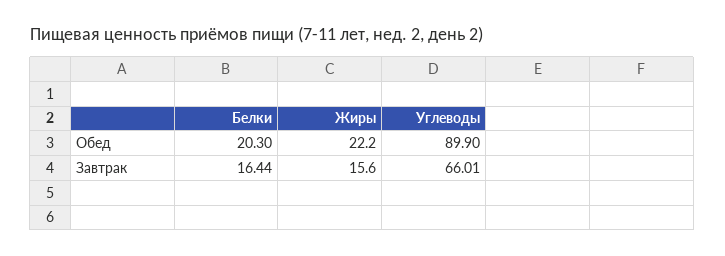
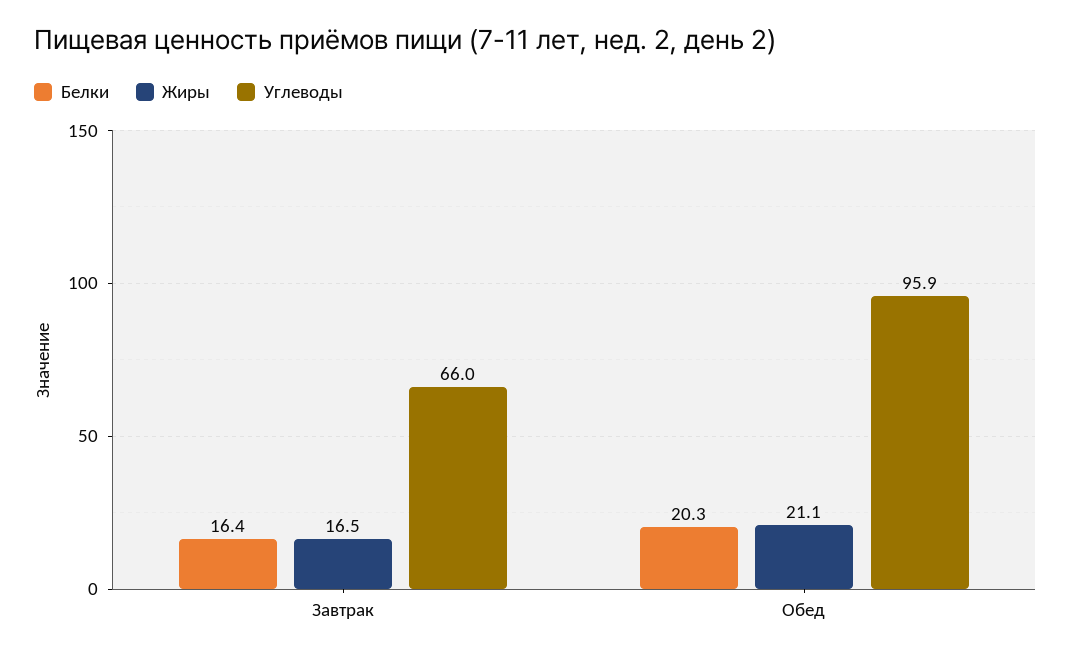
Жиры, Обед: 22.2 -> 21.1
Углеводы, Обед: 89.9 -> 95.9
Жиры, Завтрак: 15.6 -> 16.5

